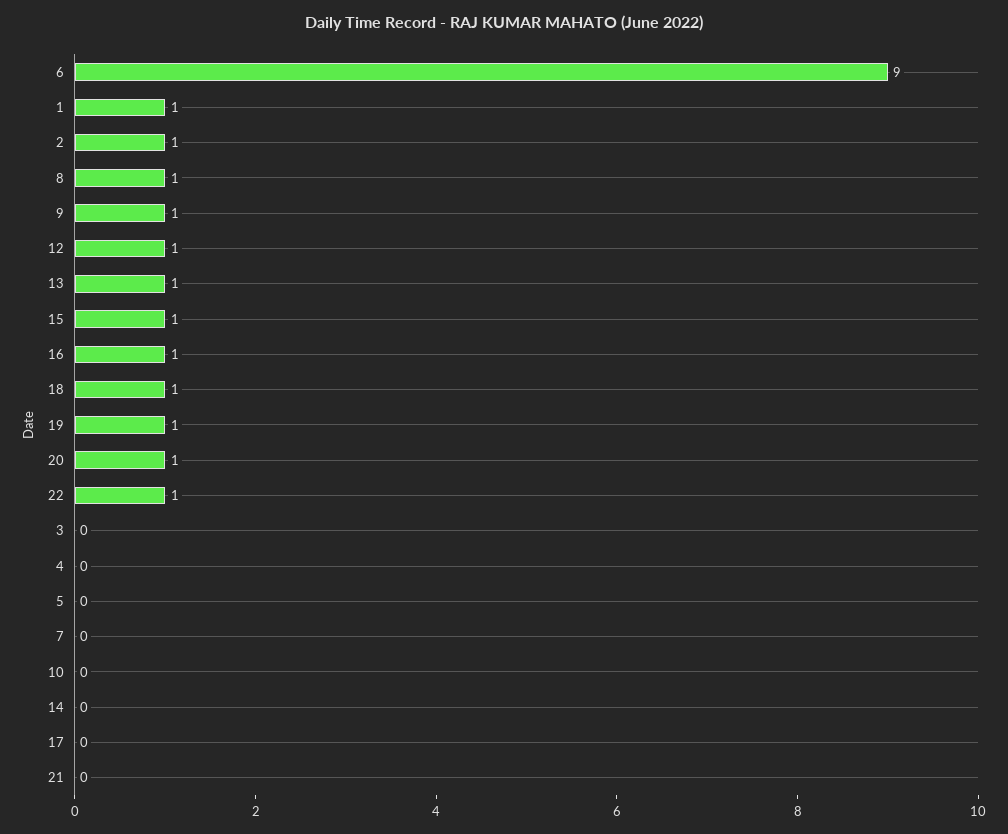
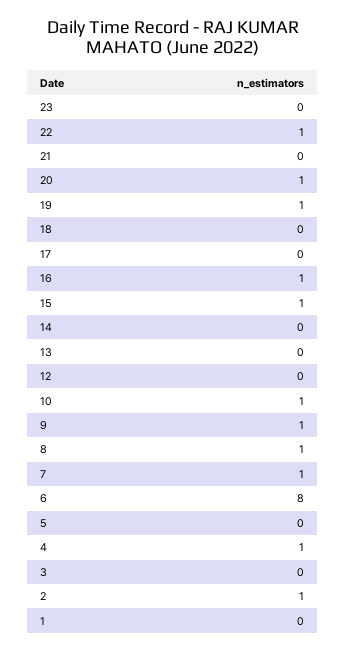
6: 9 -> 8
1: 1 -> 0
12: 1 -> 0
13: 1 -> 0
18: 1 -> 0
4: 0 -> 1
7: 0 -> 1
10: 0 -> 1
23: none -> 0

